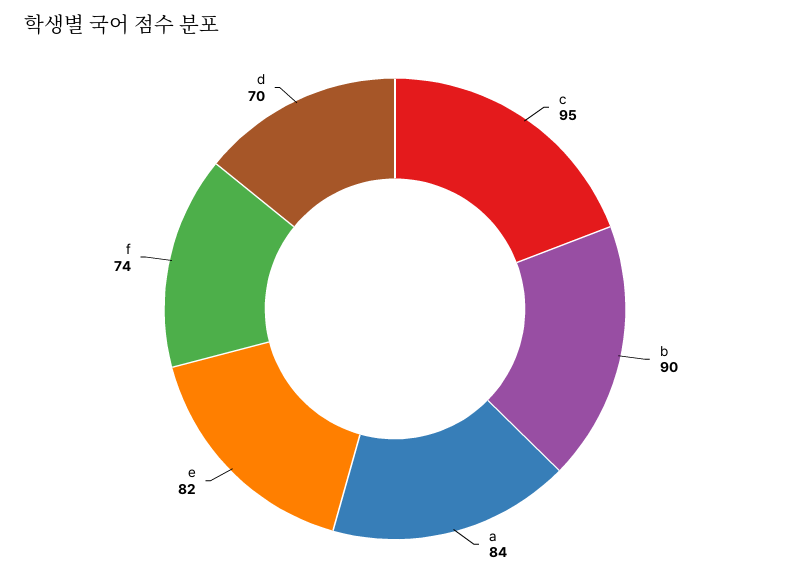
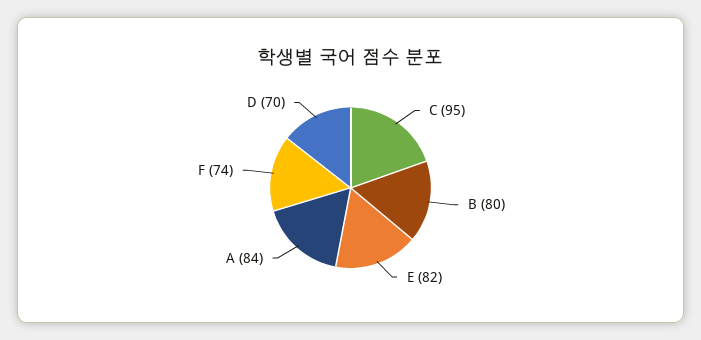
b: 90 -> 80

